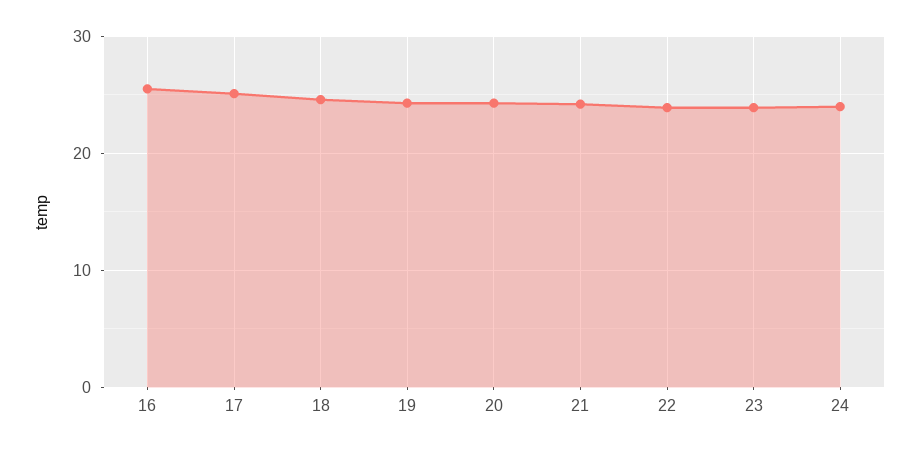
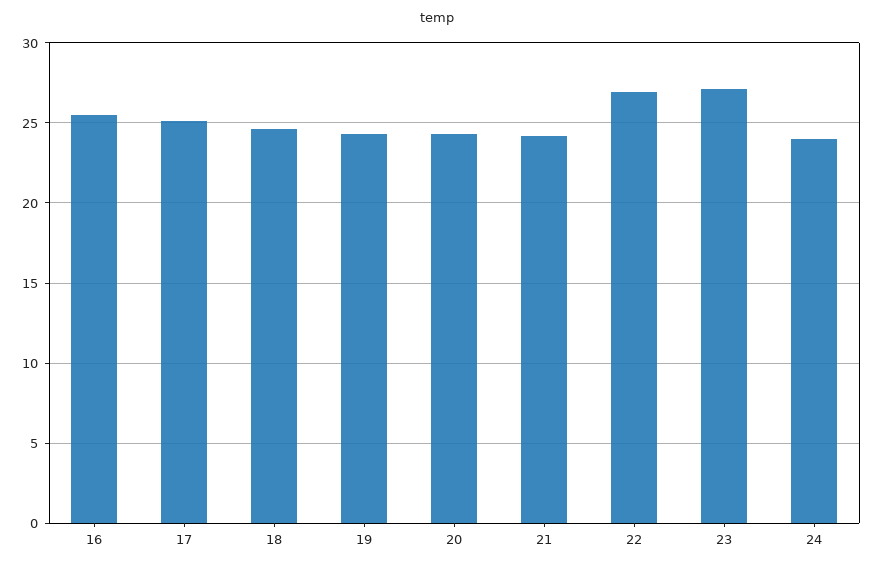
22: 24 -> 27
23: 24 -> 27

